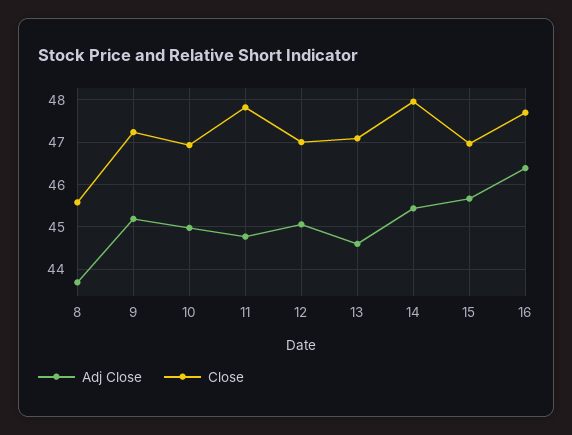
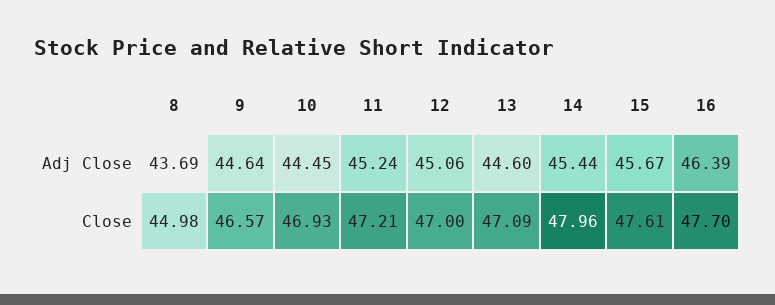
Close, 8: 45.6 -> 44.98
Adj Close, 9: 45.2 -> 44.64
Close, 9: 47.2 -> 46.57
Adj Close, 10: 45 -> 44.45
Adj Close, 11: 44.8 -> 45.24
Close, 11: 47.8 -> 47.21
Close, 15: 47 -> 47.61

